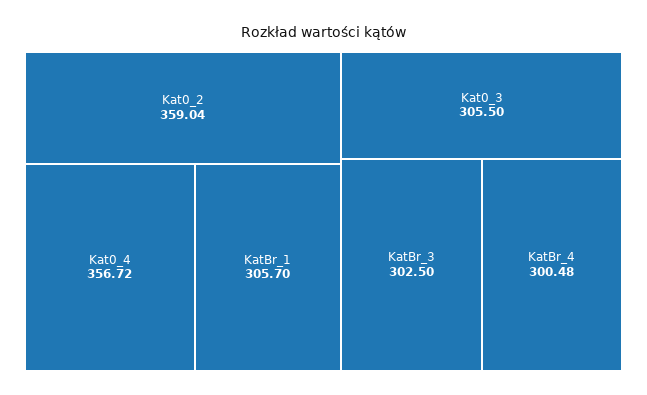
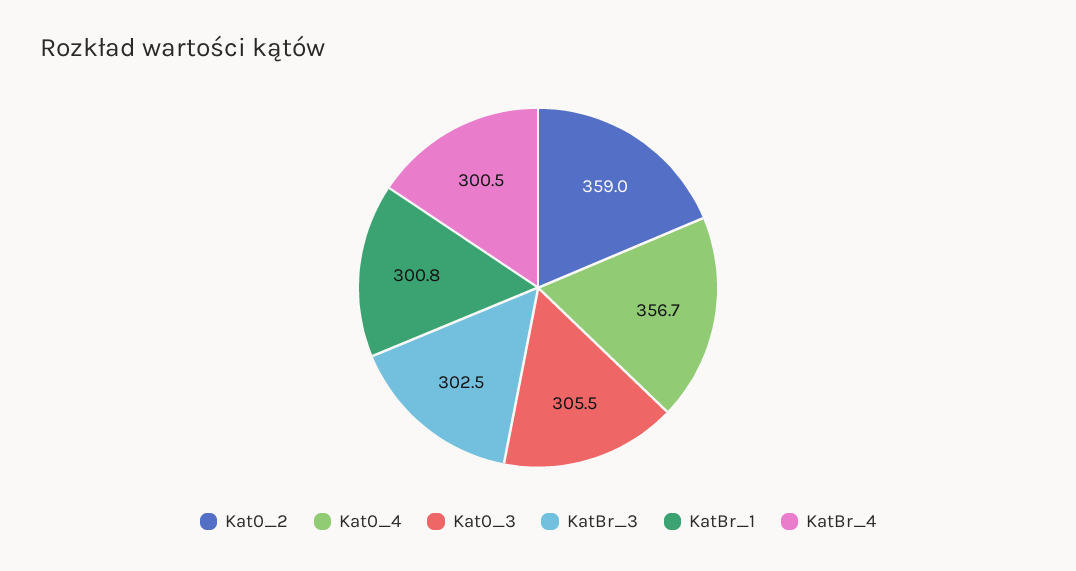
KatBr_1: 305.7 -> 300.8

